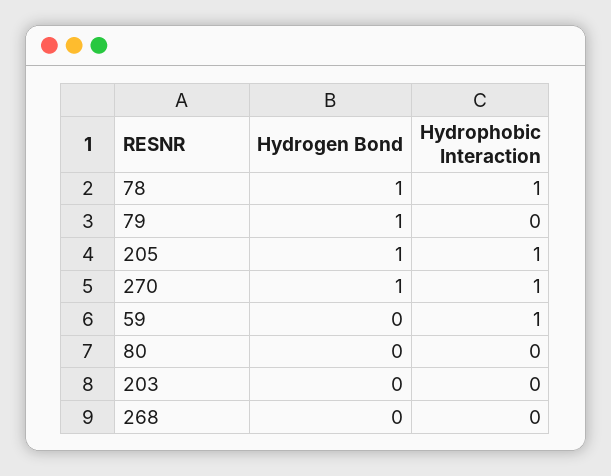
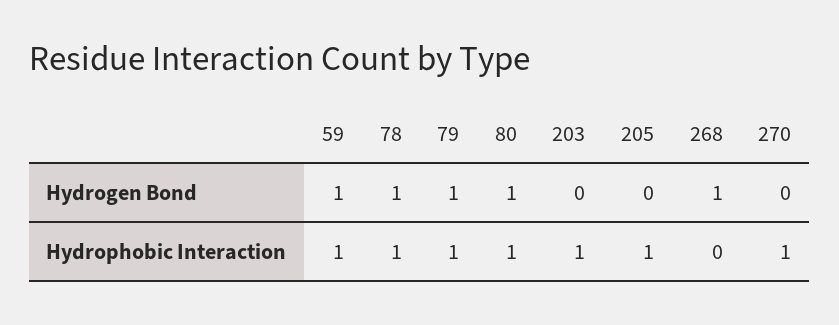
Hydrophobic Interaction, 79: 0 -> 1
Hydrogen Bond, 205: 1 -> 0
Hydrogen Bond, 270: 1 -> 0
Hydrogen Bond, 59: 0 -> 1
Hydrogen Bond, 80: 0 -> 1
Hydrophobic Interaction, 80: 0 -> 1
Hydrophobic Interaction, 203: 0 -> 1
Hydrogen Bond, 268: 0 -> 1

